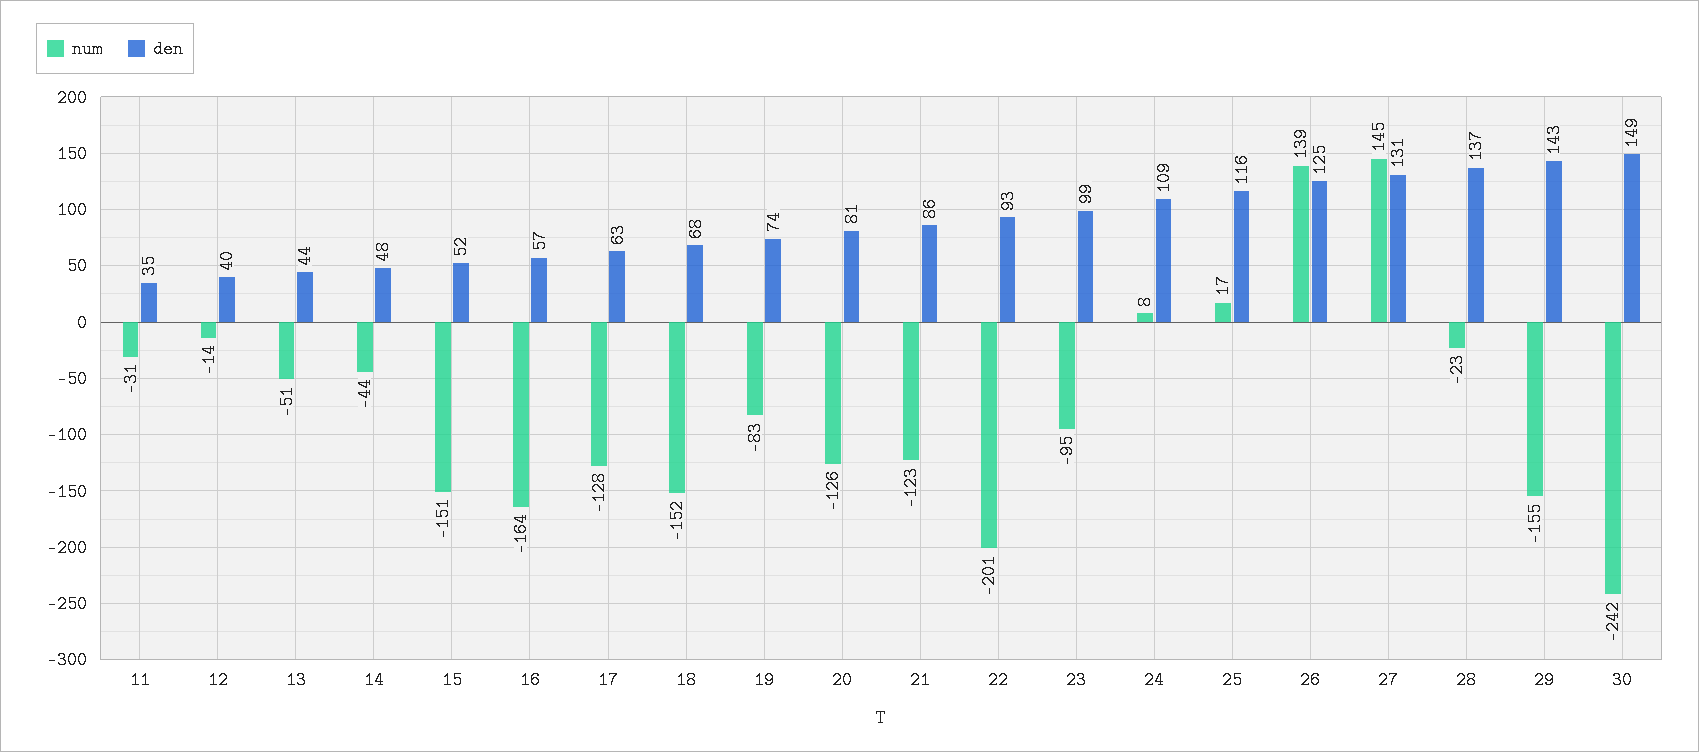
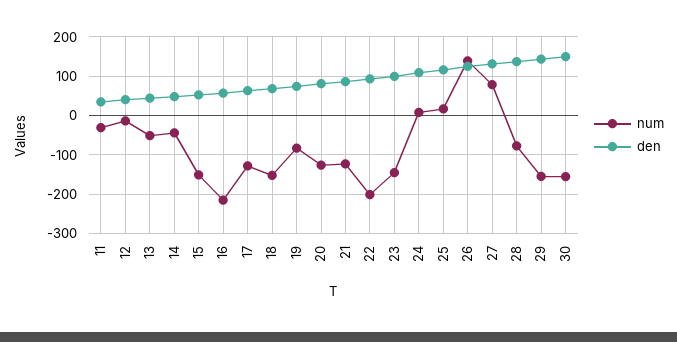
num, 16: -164 -> -220
num, 23: -95 -> -140
num, 27: 145 -> 80
num, 28: -23 -> -80
num, 30: -242 -> -160

